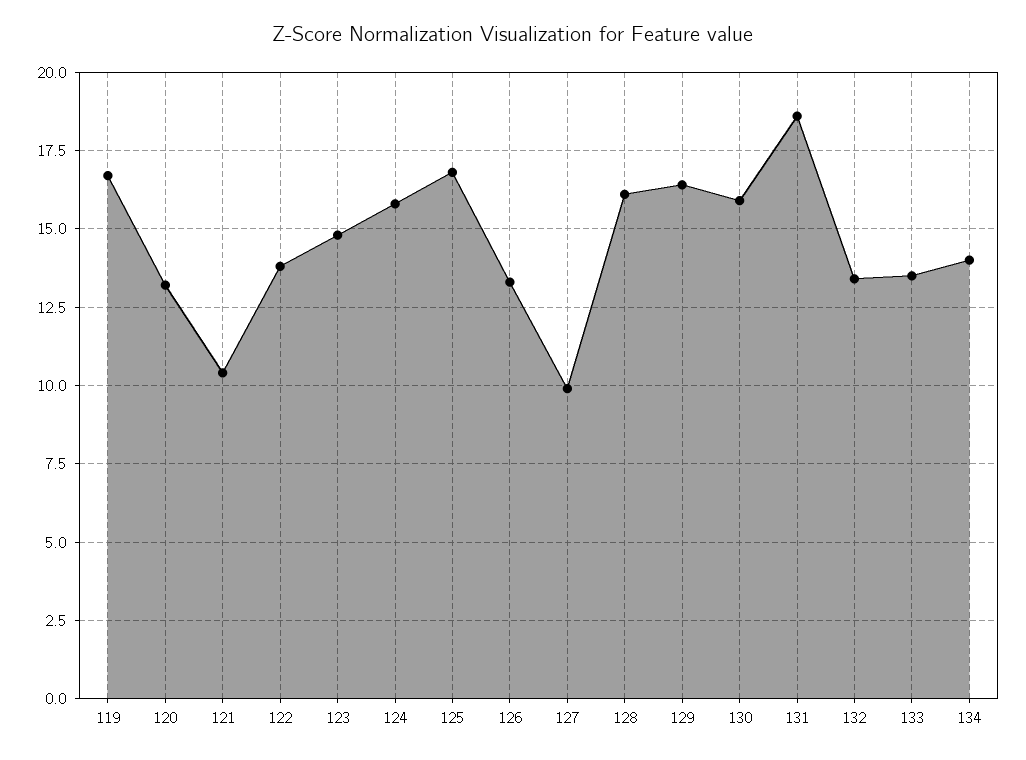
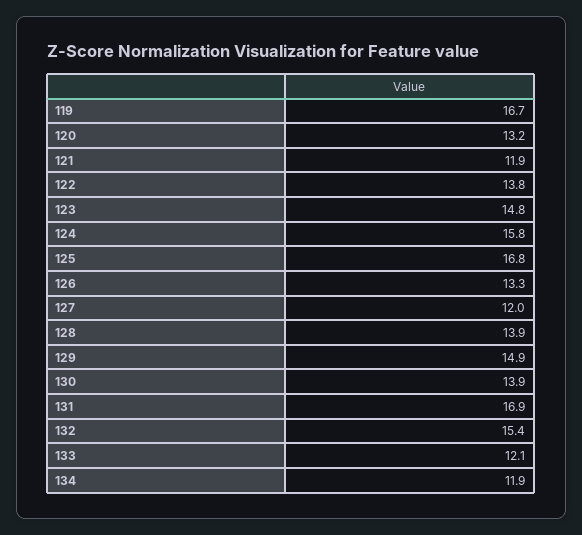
121: 10.5 -> 11.9
127: 10 -> 12
128: 16 -> 13.9
129: 16.5 -> 14.9
130: 16 -> 13.9
131: 18.5 -> 16.9
132: 13.5 -> 15.4
133: 13.5 -> 12.1
134: 14 -> 11.9

